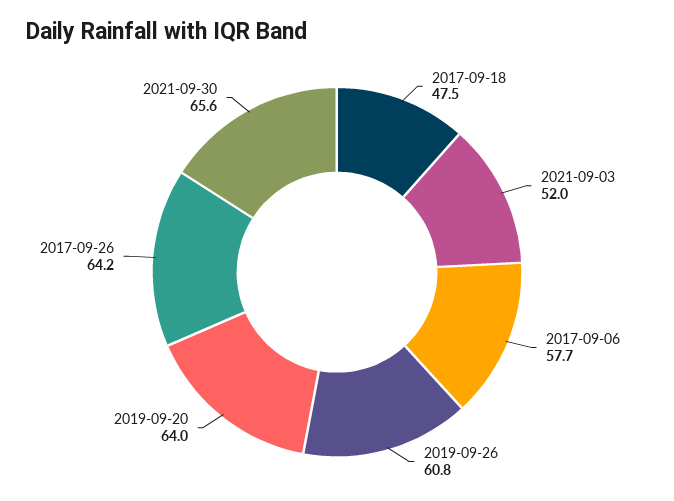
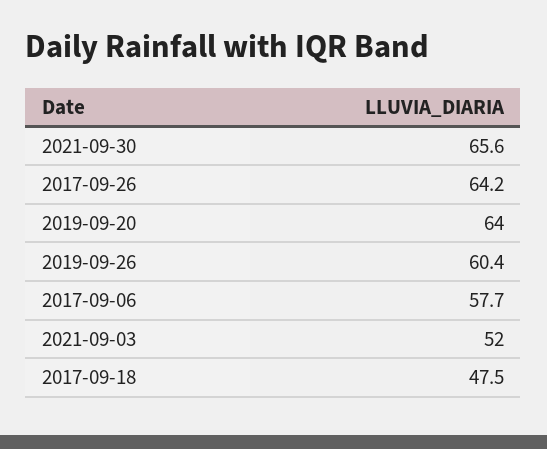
2019-09-26: 60.8 -> 60.4

